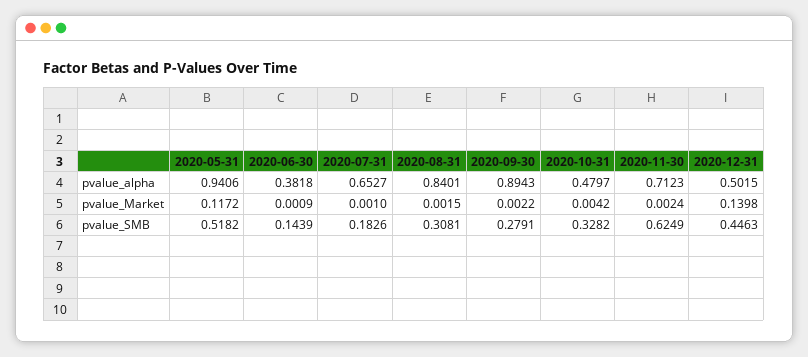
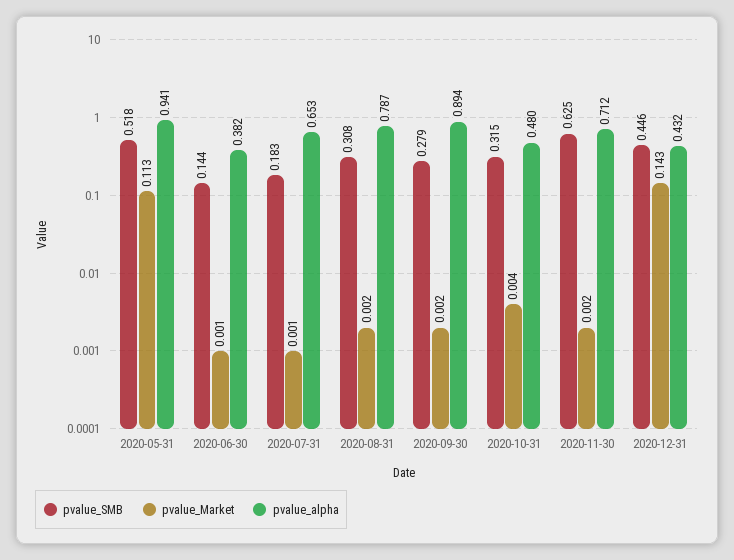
pvalue_alpha, 2020-08-31: 0.8401 -> 0.787
pvalue_alpha, 2020-12-31: 0.5015 -> 0.432
pvalue_Market, 2020-05-31: 0.1172 -> 0.113
pvalue_Market, 2020-12-31: 0.1398 -> 0.143
pvalue_SMB, 2020-10-31: 0.3282 -> 0.315

